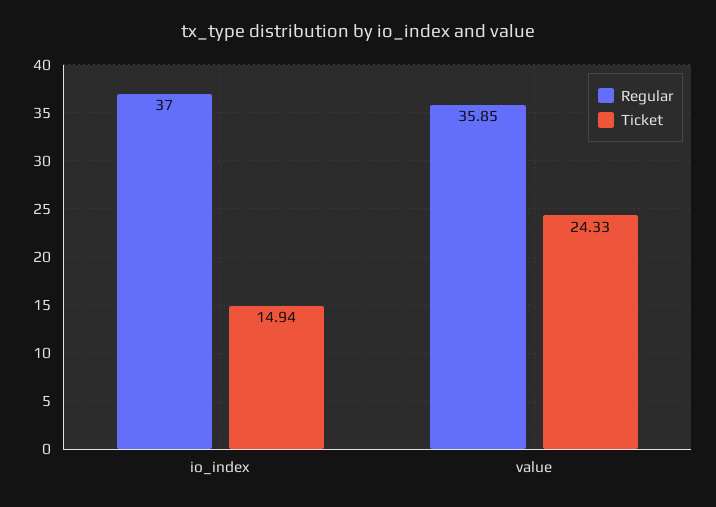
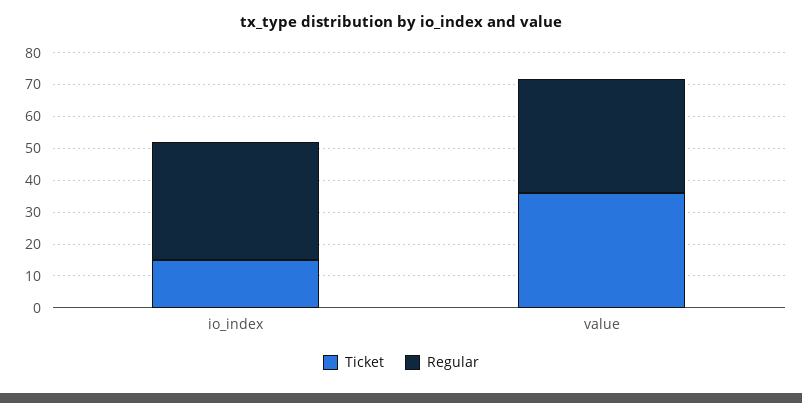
Ticket, value: 24.33 -> 35

